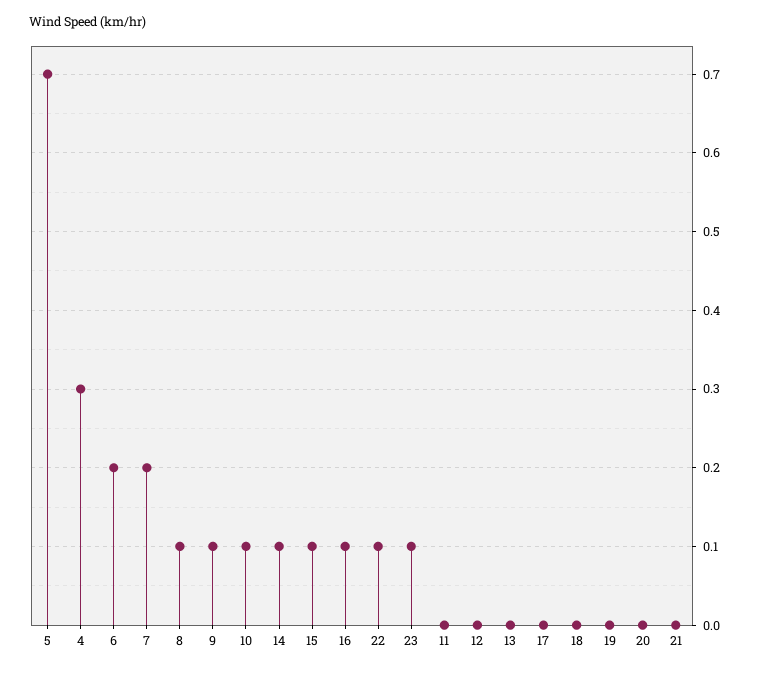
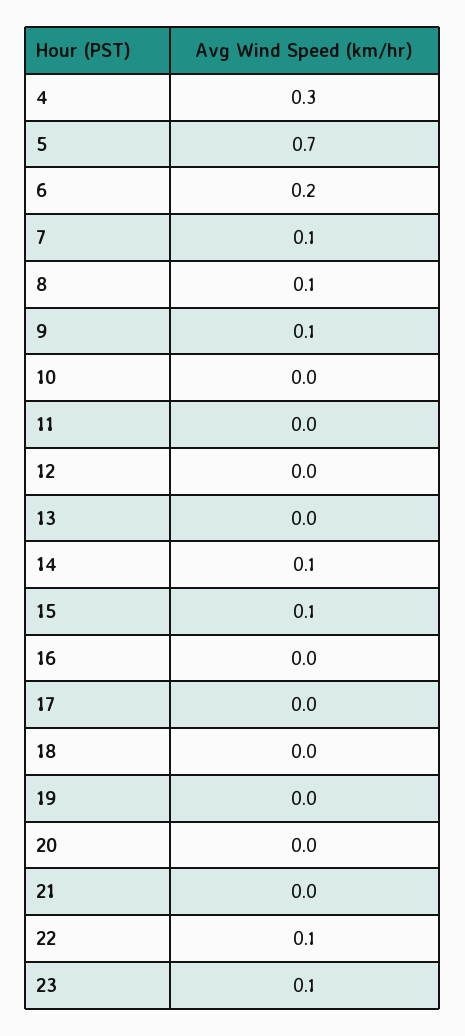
7: 0.2 -> 0.1
10: 0.1 -> 0
16: 0.1 -> 0

